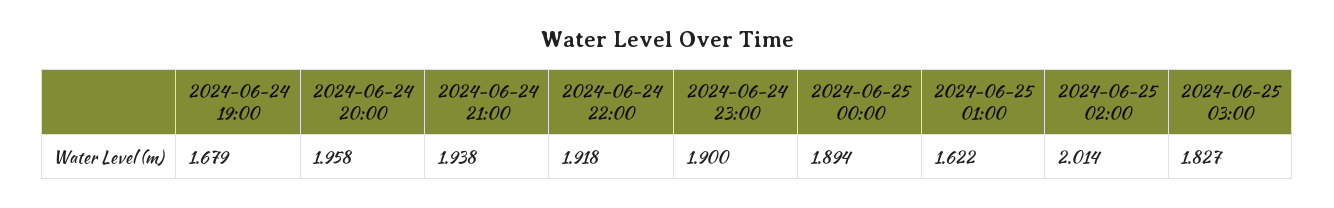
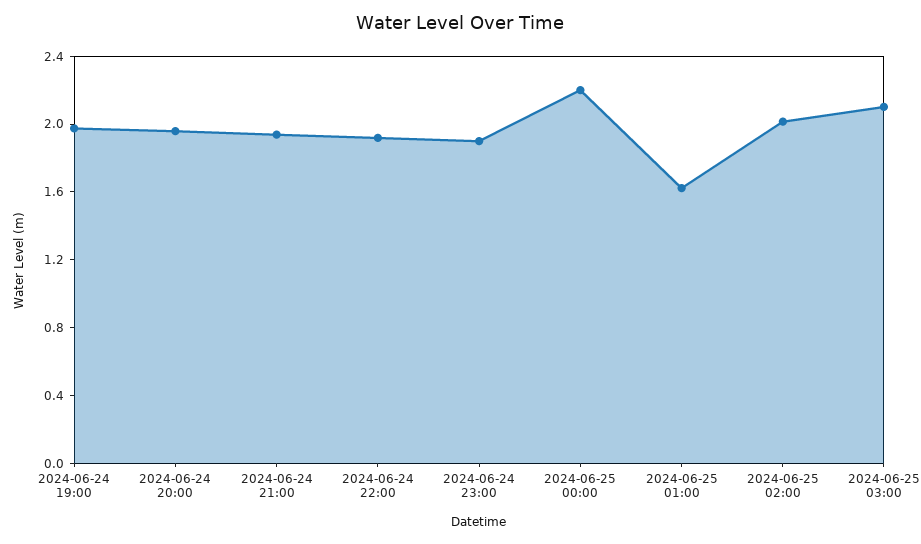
2024-06-24 19:00: 1.679 -> 2
2024-06-25 00:00: 1.894 -> 2.2
2024-06-25 03:00: 1.827 -> 2.1

